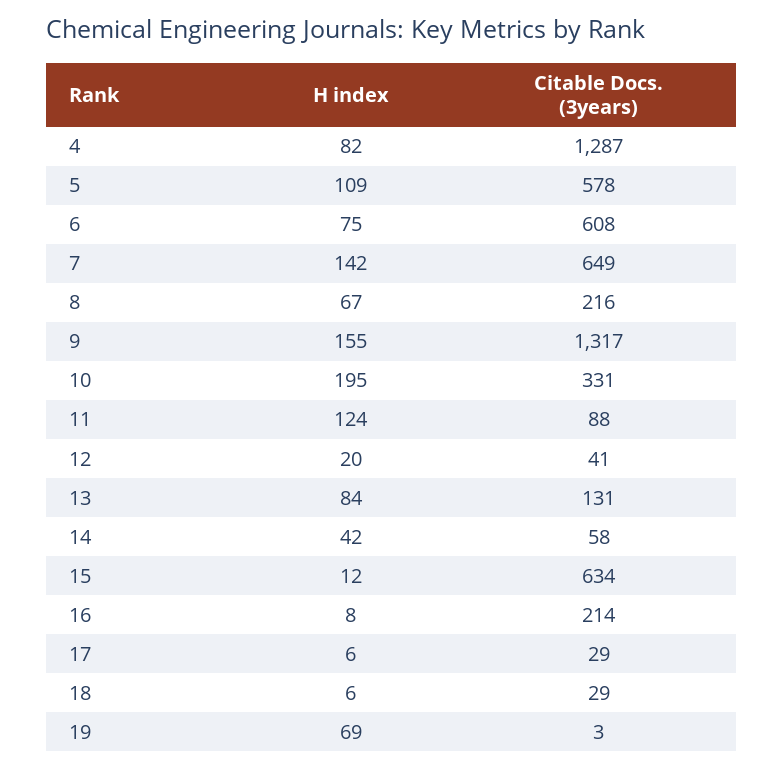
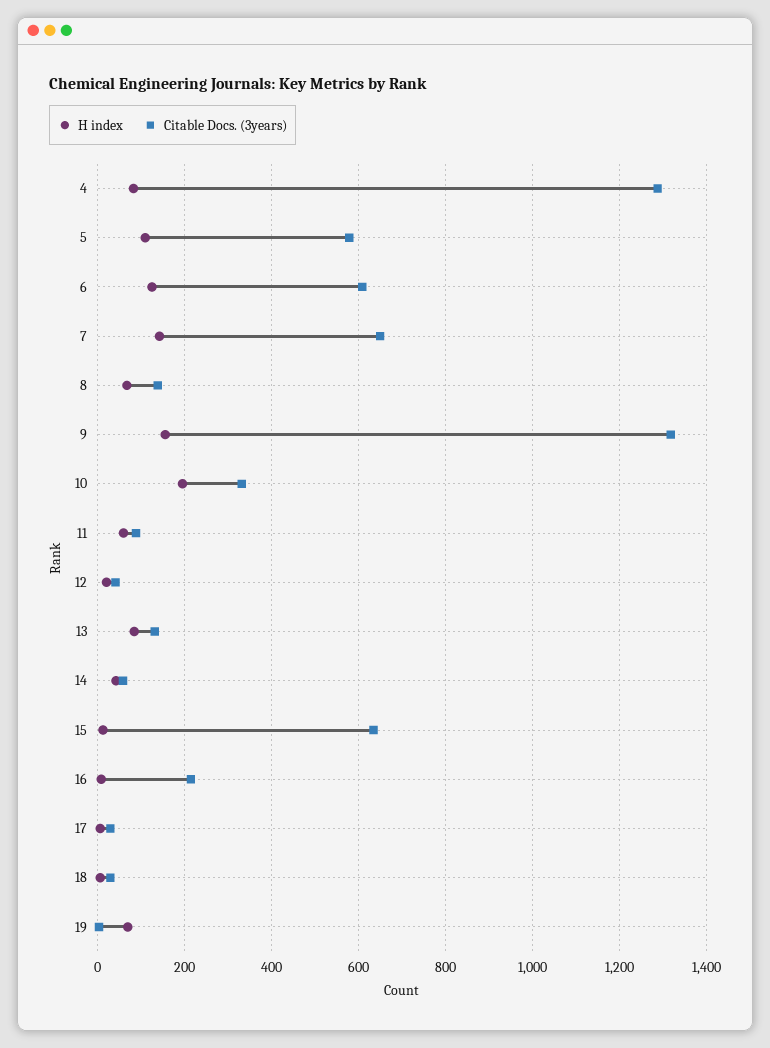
H index, 6: 75 -> 120
Citable Docs. (3years), 8: 216 -> 140
H index, 11: 124 -> 60

